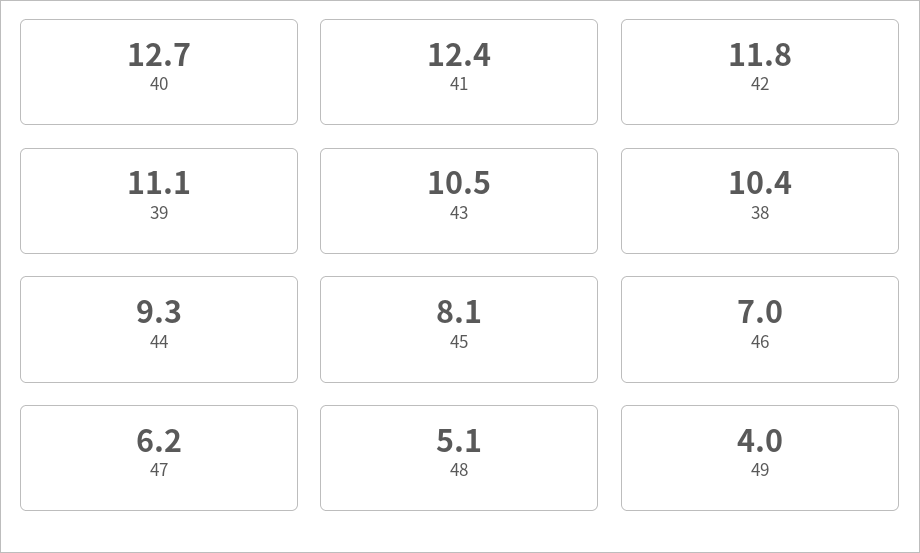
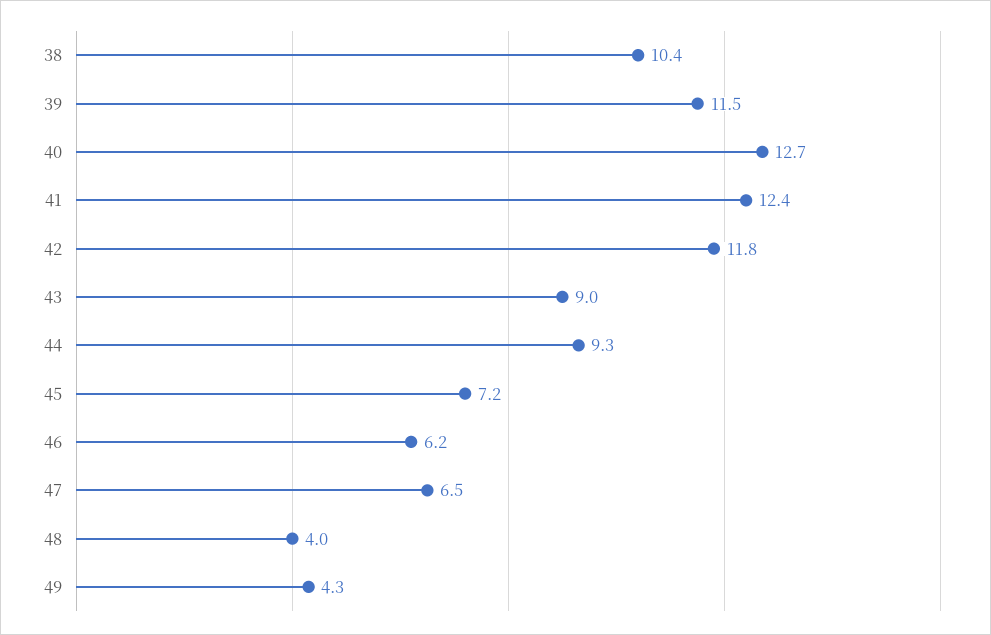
39: 11.1 -> 11.5
43: 10.5 -> 9
45: 8.1 -> 7.2
46: 7 -> 6.2
47: 6.2 -> 6.5
48: 5.1 -> 4
49: 4 -> 4.3

